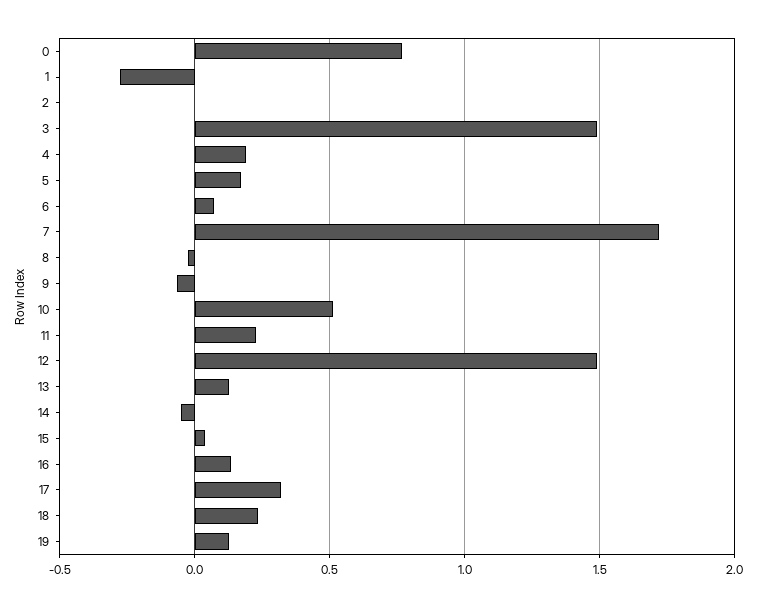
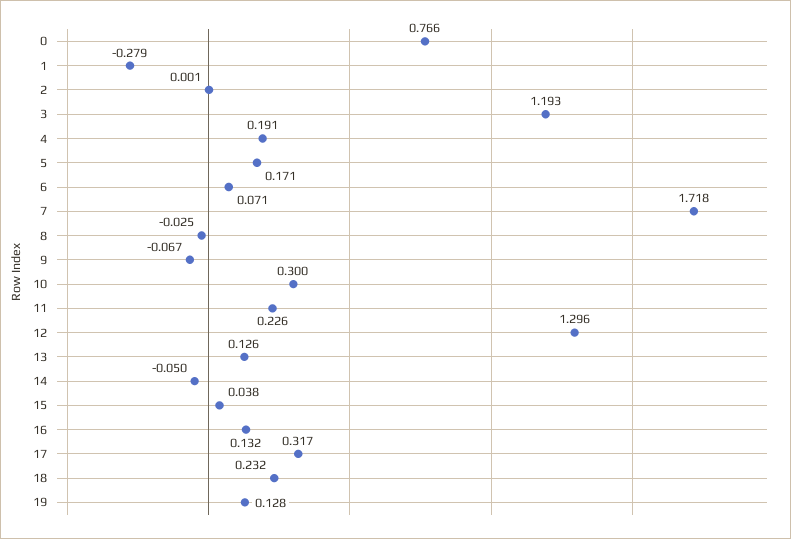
3: 1.5 -> 1.193
10: 0.5 -> 0.3
12: 1.5 -> 1.296

